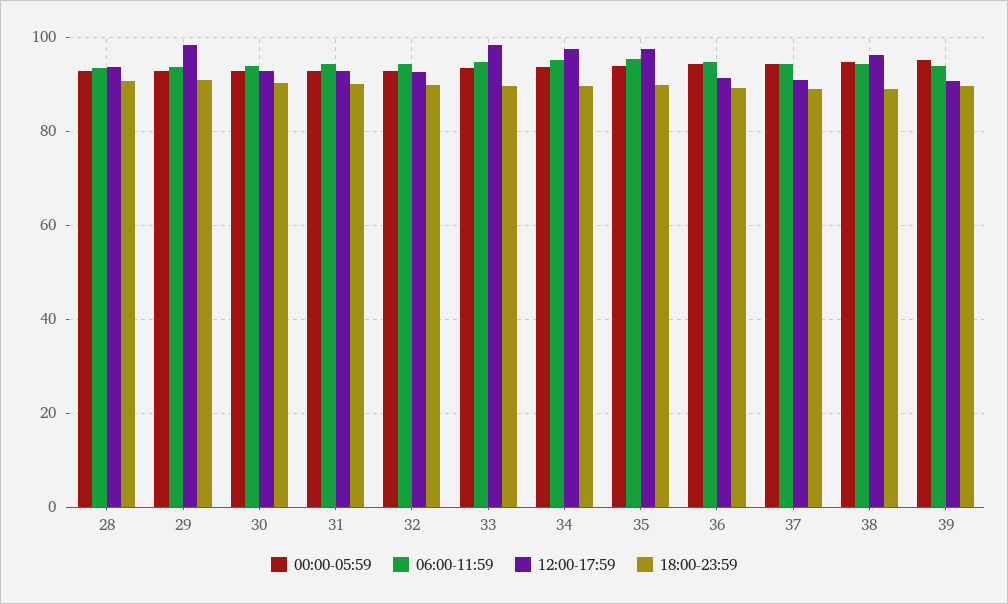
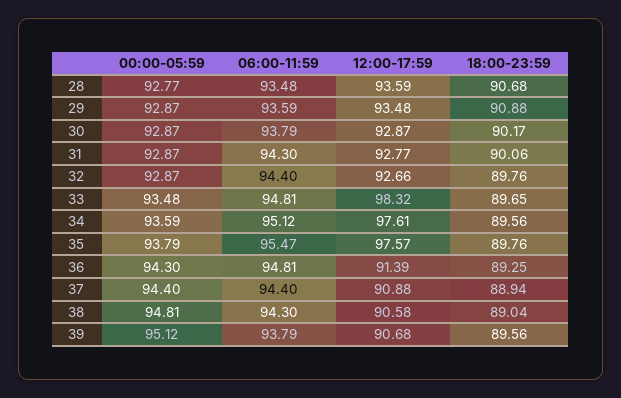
12:00-17:59, 29: 98 -> 93.48
12:00-17:59, 38: 96 -> 90.58

